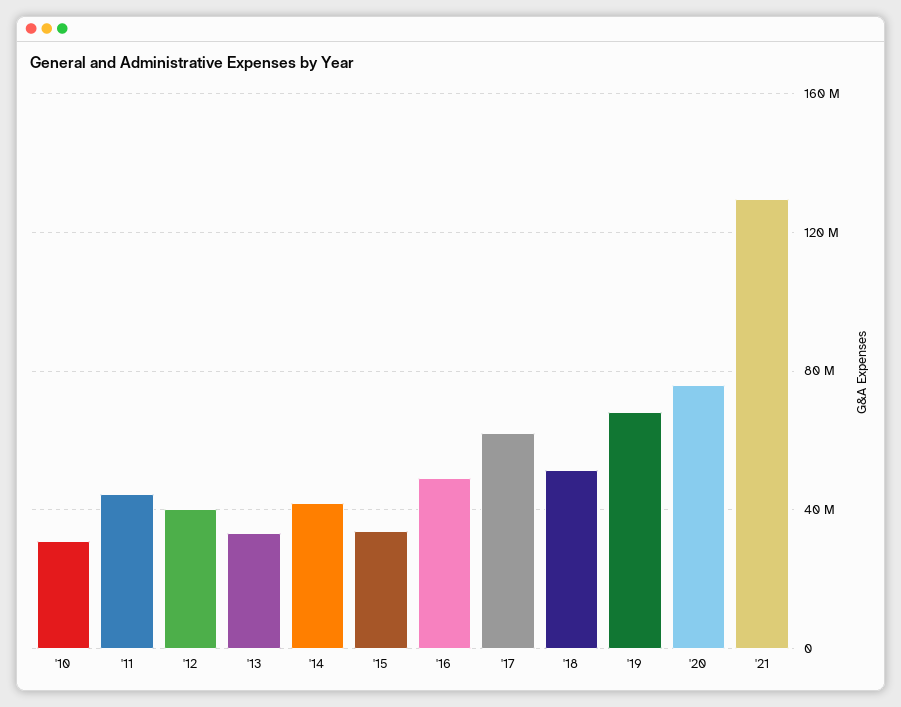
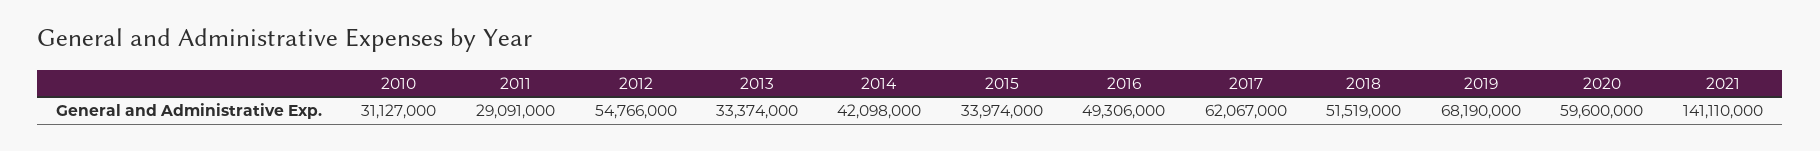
'11: 45000000 -> 29091000
'12: 40000000 -> 54766000
'20: 75000000 -> 59600000
'21: 130000000 -> 141110000

